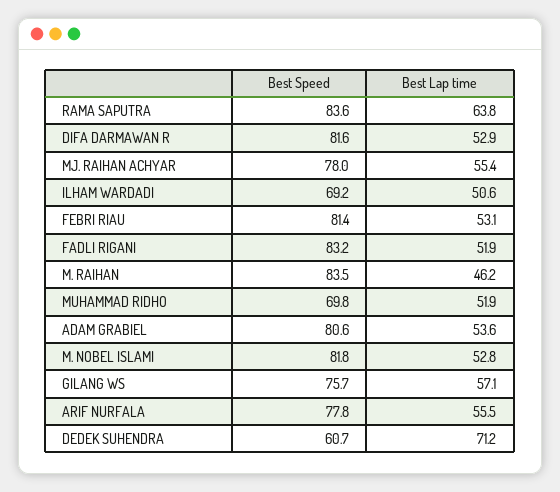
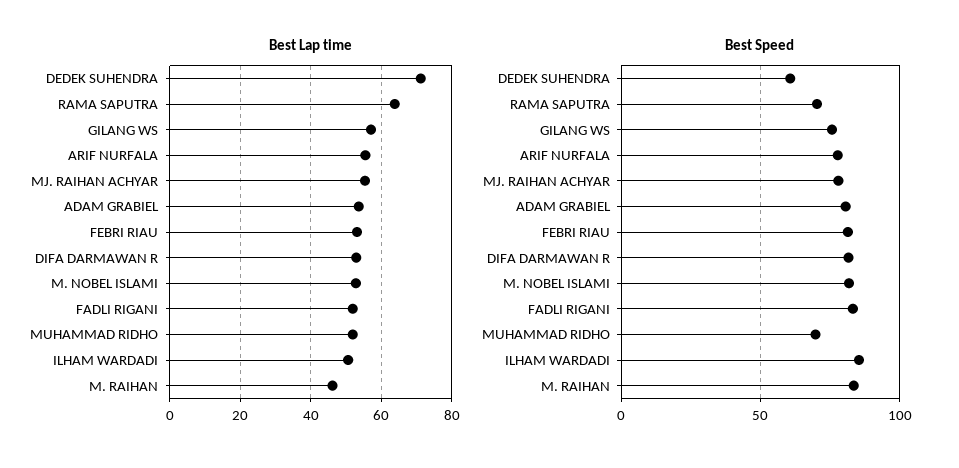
Best Speed, RAMA SAPUTRA: 83.6 -> 70
Best Speed, ILHAM WARDADI: 69.2 -> 85

